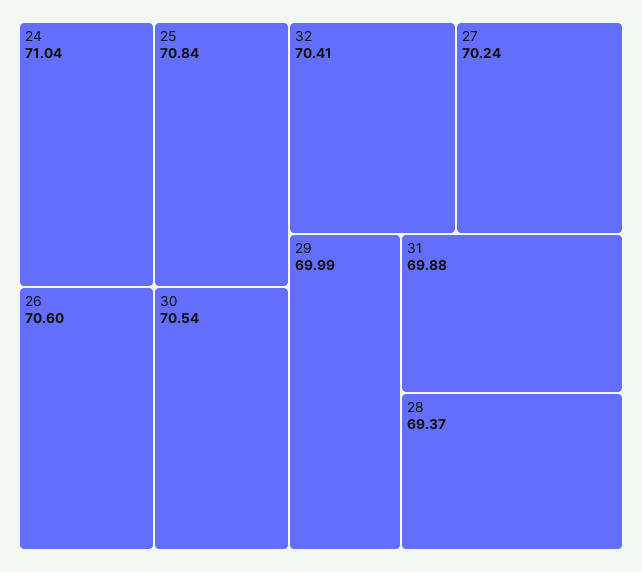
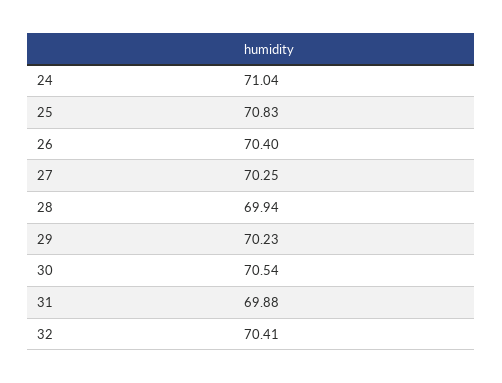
25: 70.84 -> 70.83
26: 70.6 -> 70.4
27: 70.24 -> 70.25
29: 69.99 -> 70.23
28: 69.37 -> 69.94

